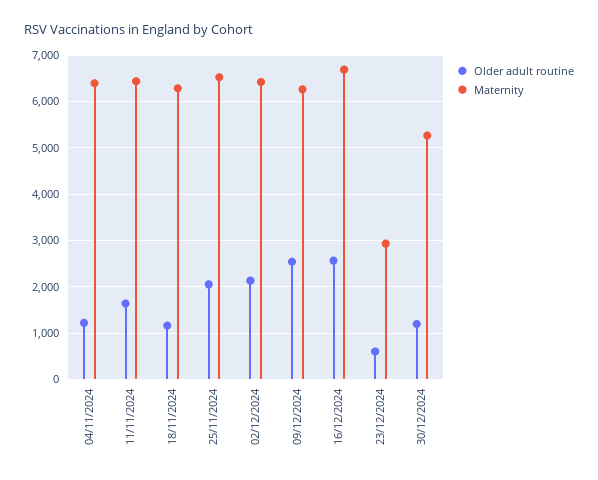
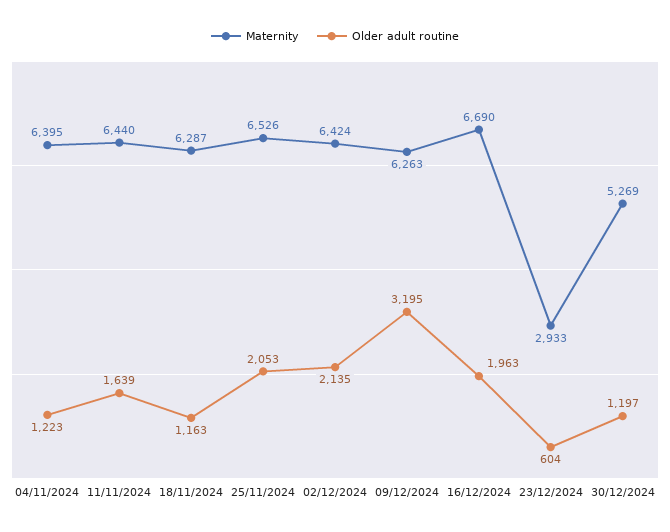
Older adult routine, 09/12/2024: 2600 -> 3195
Older adult routine, 16/12/2024: 2600 -> 1963

